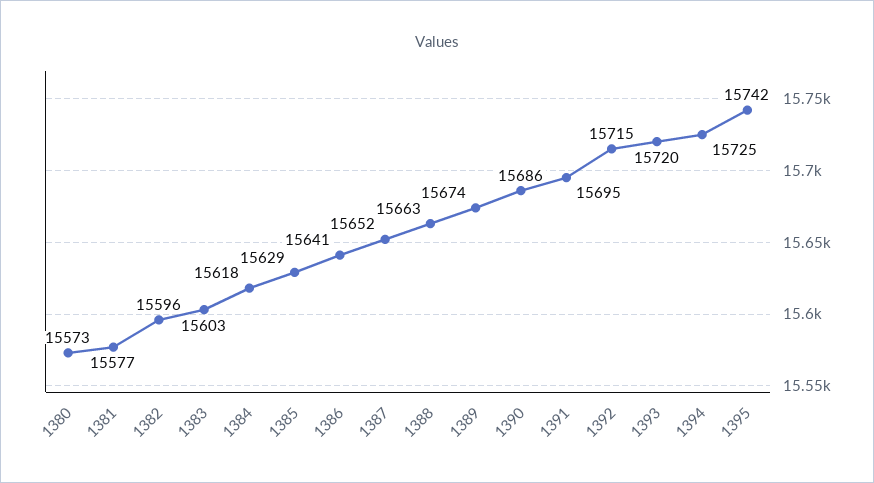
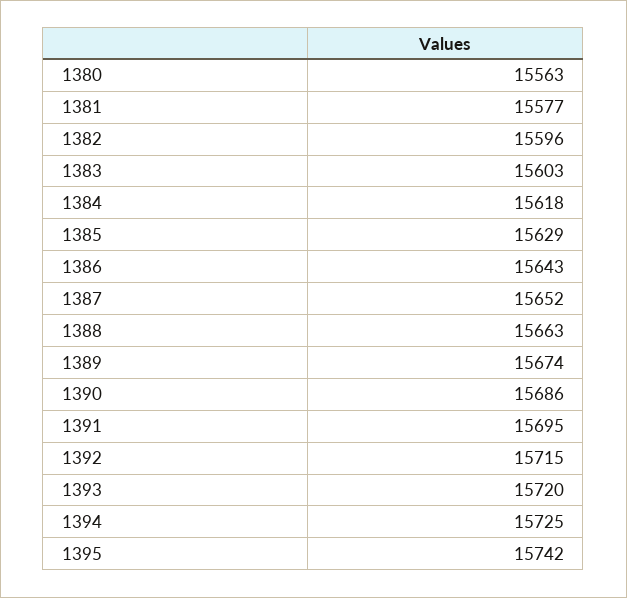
1380: 15573 -> 15563
1386: 15641 -> 15643

